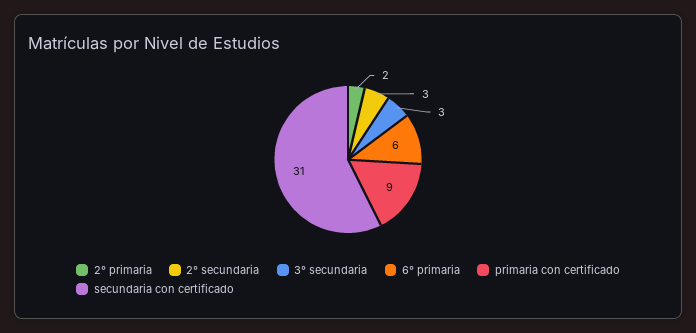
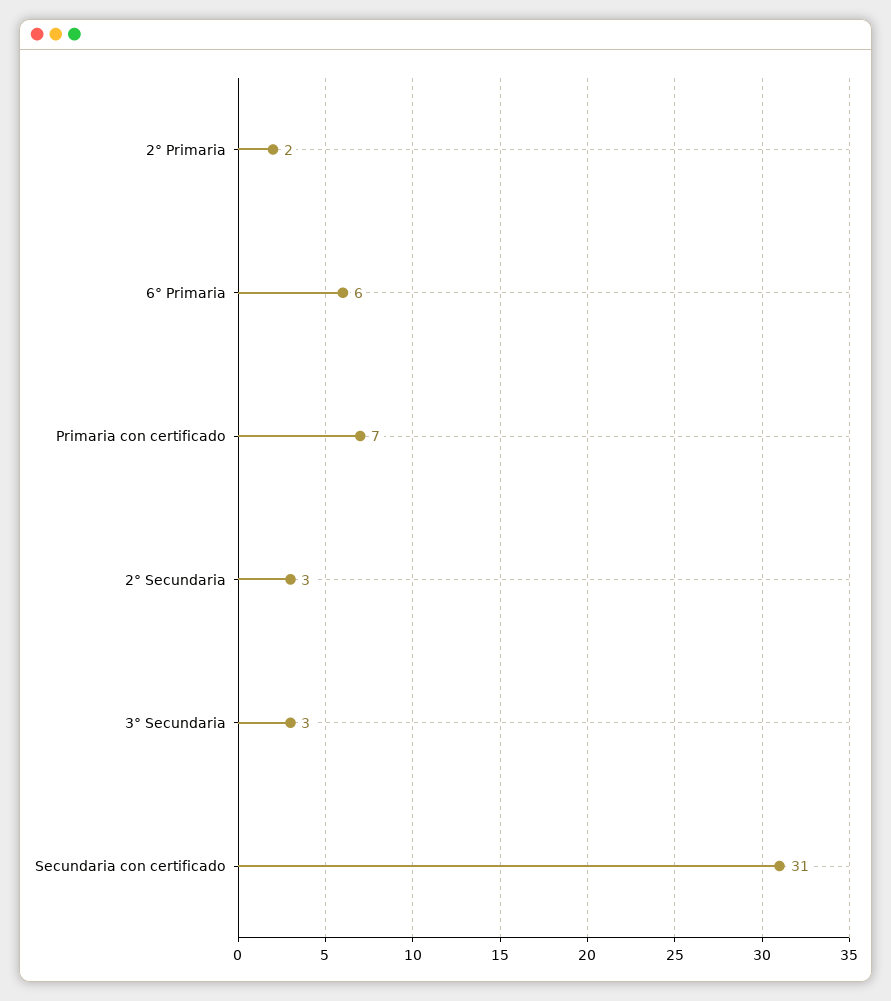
primaria con certificado: 9 -> 7

